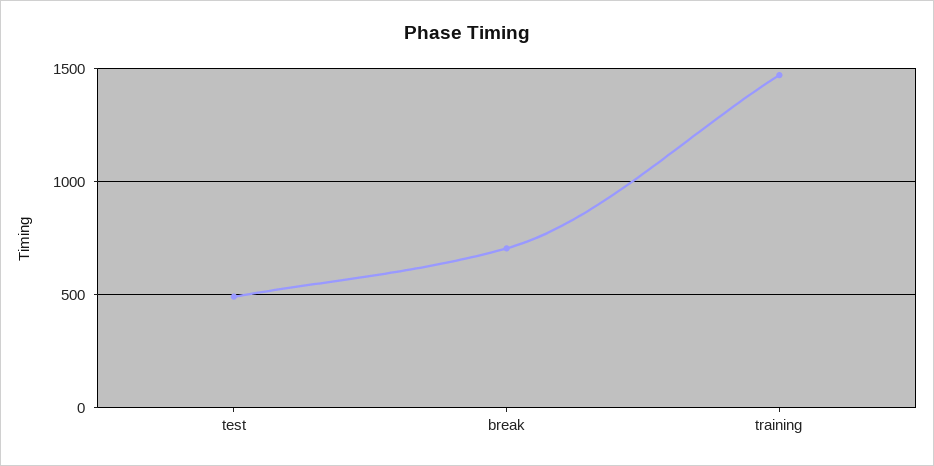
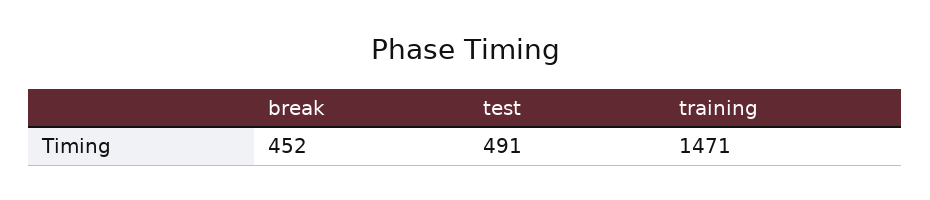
break: 700 -> 452

